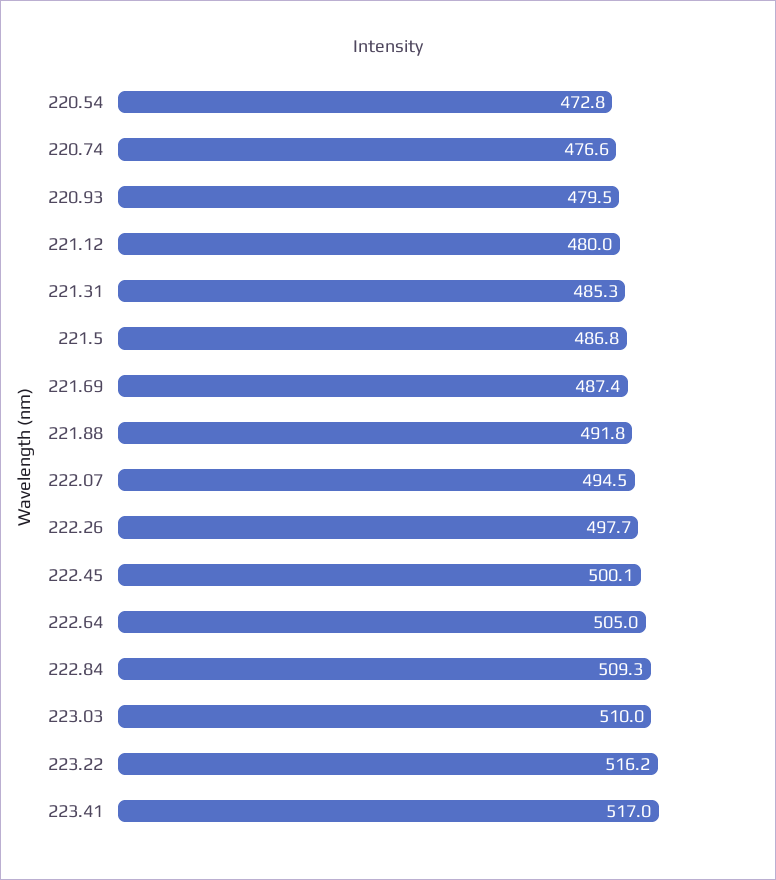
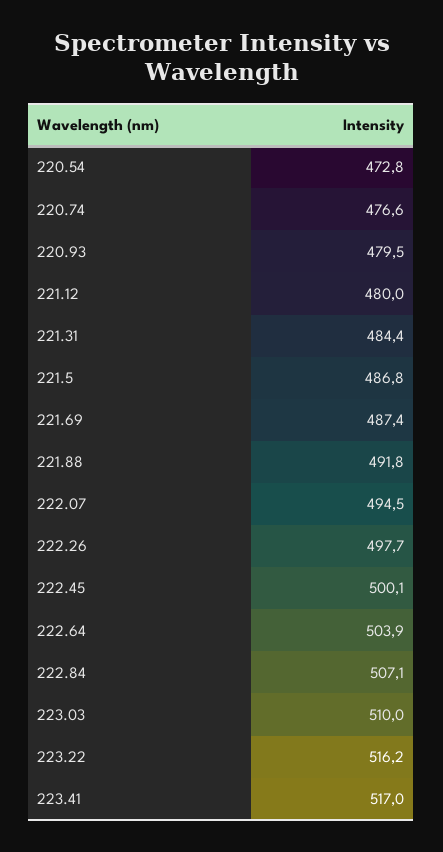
221.31: 485.3 -> 484.4
222.64: 505 -> 503.9
222.84: 509.3 -> 507.1

